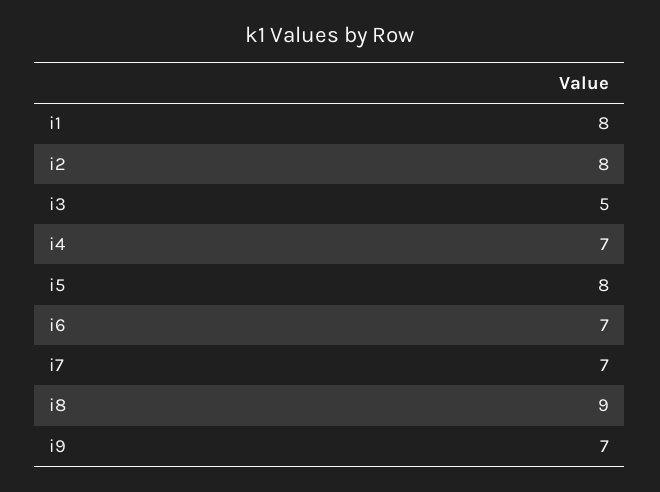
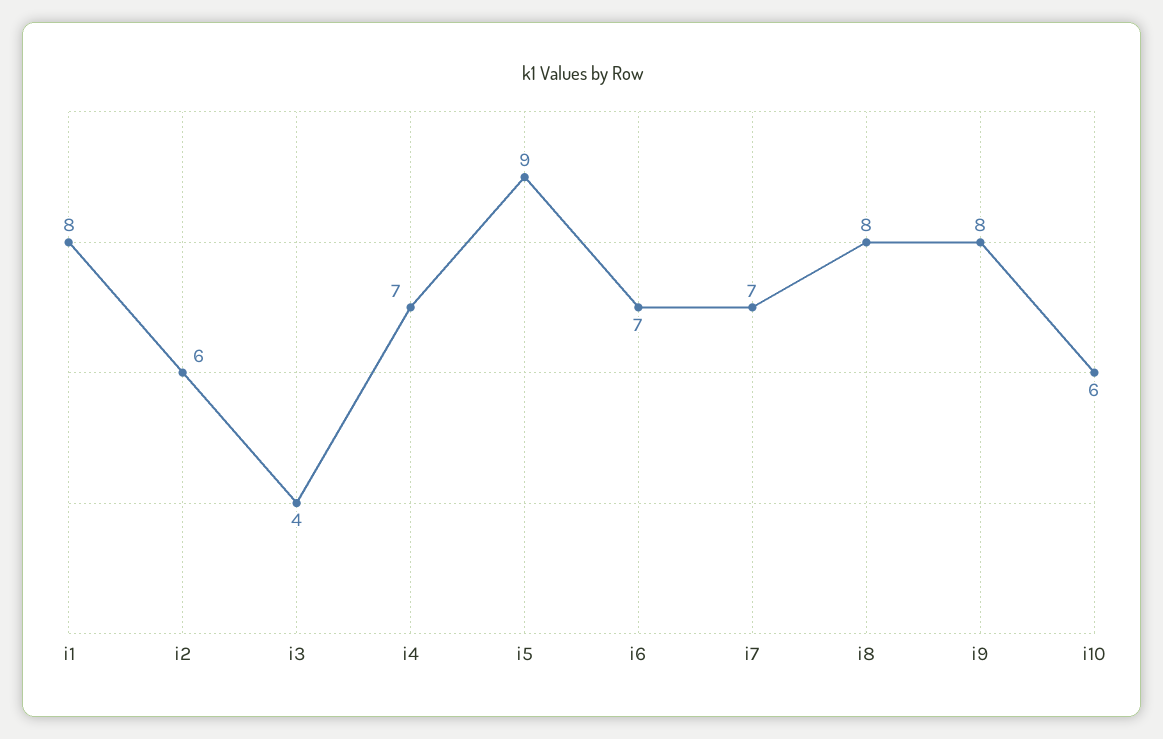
i2: 8 -> 6
i3: 5 -> 4
i5: 8 -> 9
i8: 9 -> 8
i9: 7 -> 8
i10: none -> 6

